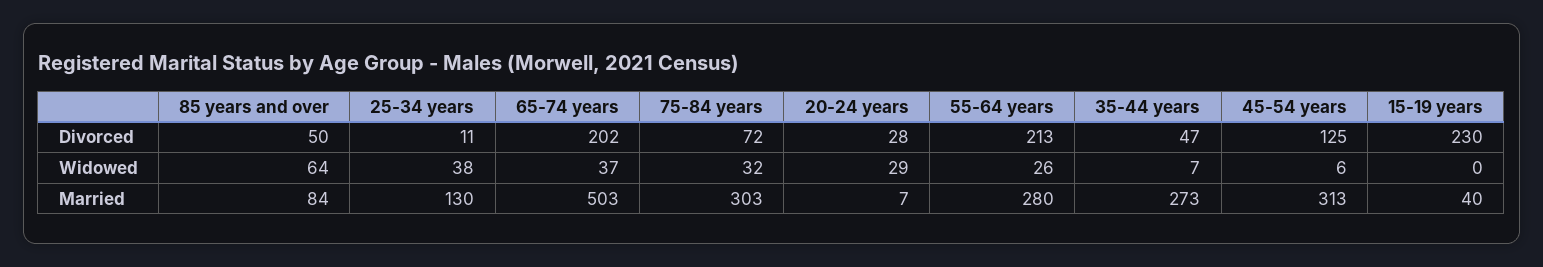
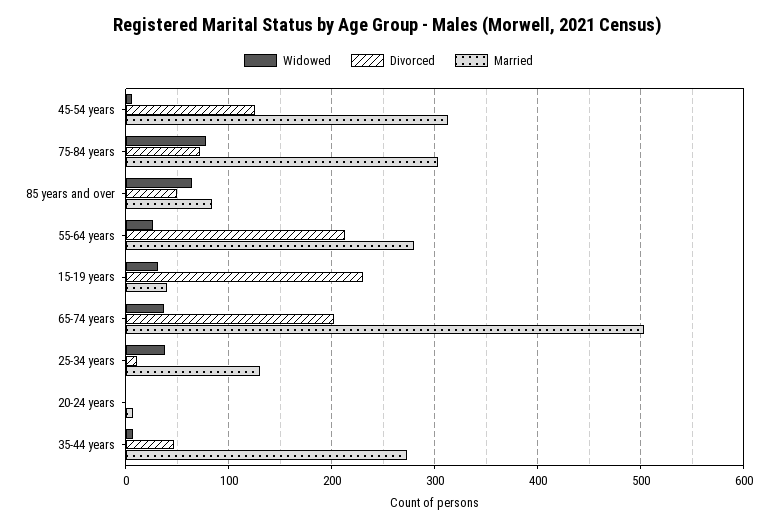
Divorced, 20-24 years: 28 -> 0
Widowed, 75-84 years: 32 -> 80
Widowed, 20-24 years: 29 -> 0
Widowed, 15-19 years: 0 -> 30

